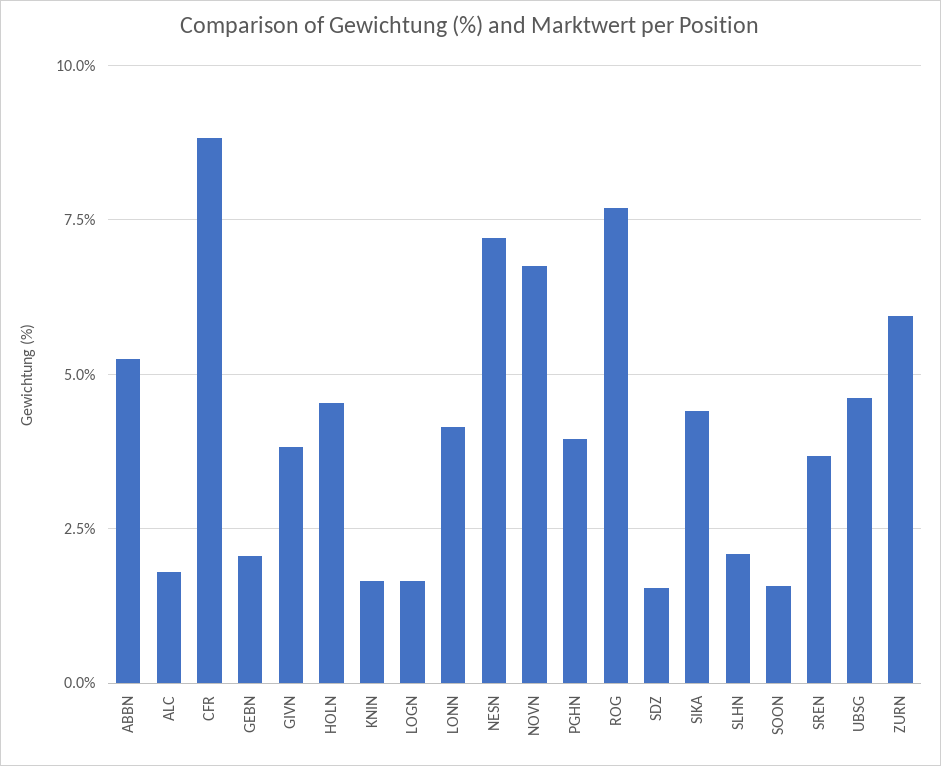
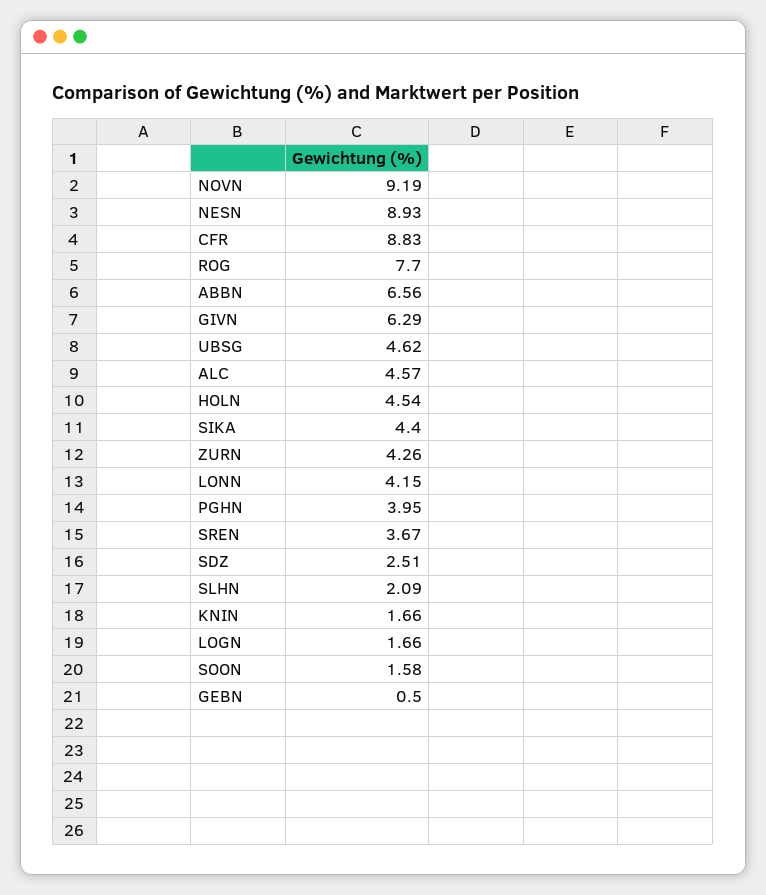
ABBN: 5.25 -> 6.56
ALC: 1.75 -> 4.57
GEBN: 2 -> 0.5
GIVN: 3.75 -> 6.29
NESN: 7.25 -> 8.93
NOVN: 6.75 -> 9.19
SDZ: 1.5 -> 2.51
ZURN: 6 -> 4.26

